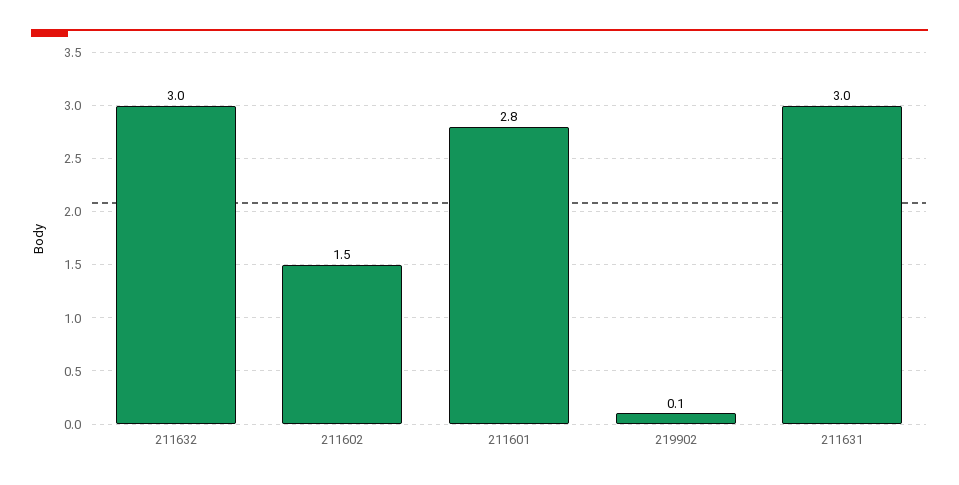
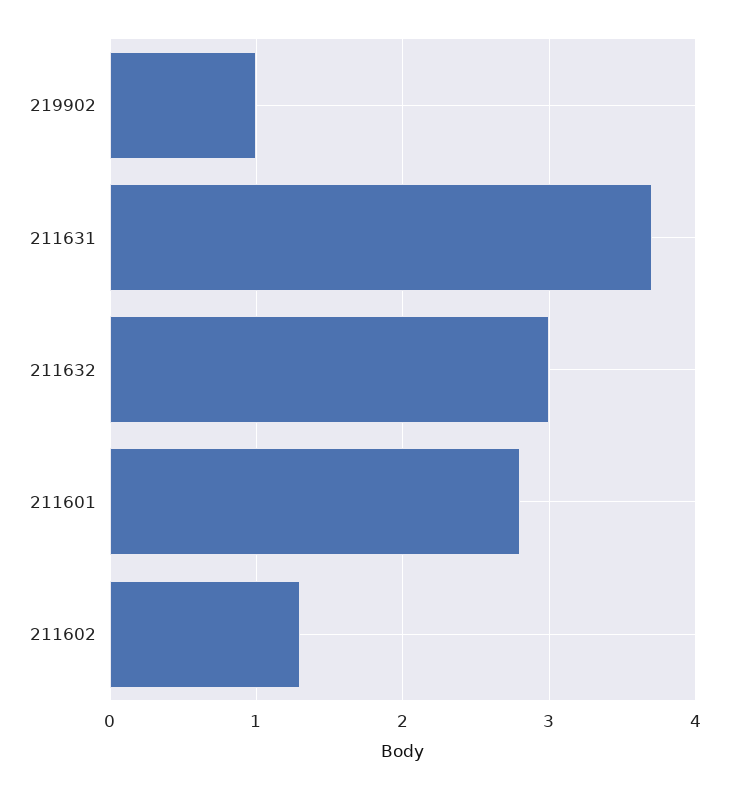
211602: 1.5 -> 1.3
219902: 0.1 -> 1
211631: 3 -> 3.7

